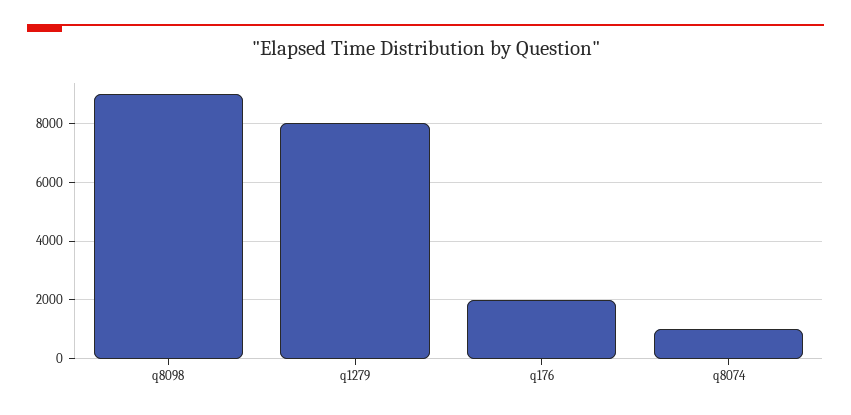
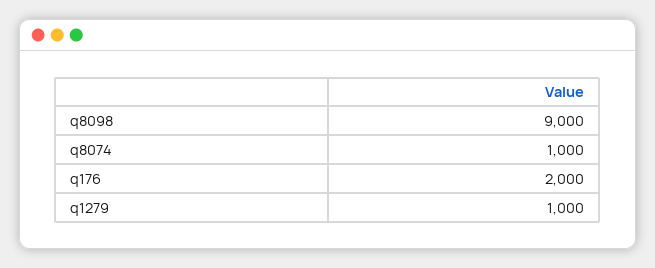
q1279: 8000 -> 1000

